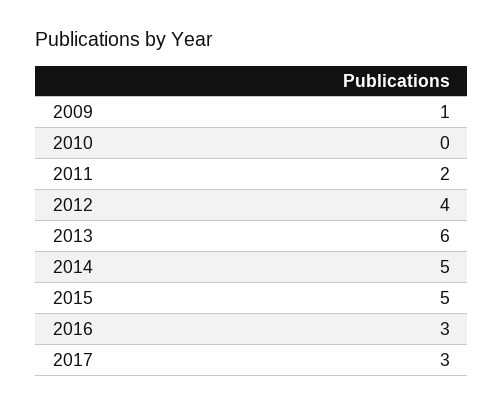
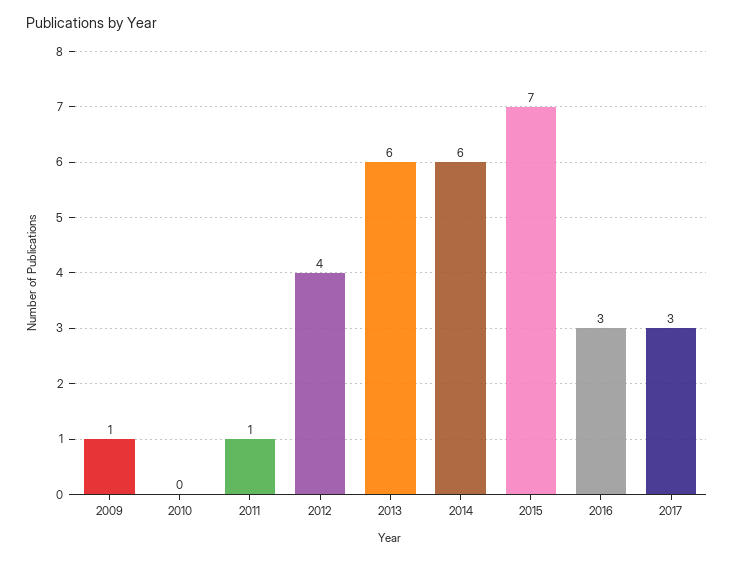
2011: 2 -> 1
2014: 5 -> 6
2015: 5 -> 7

